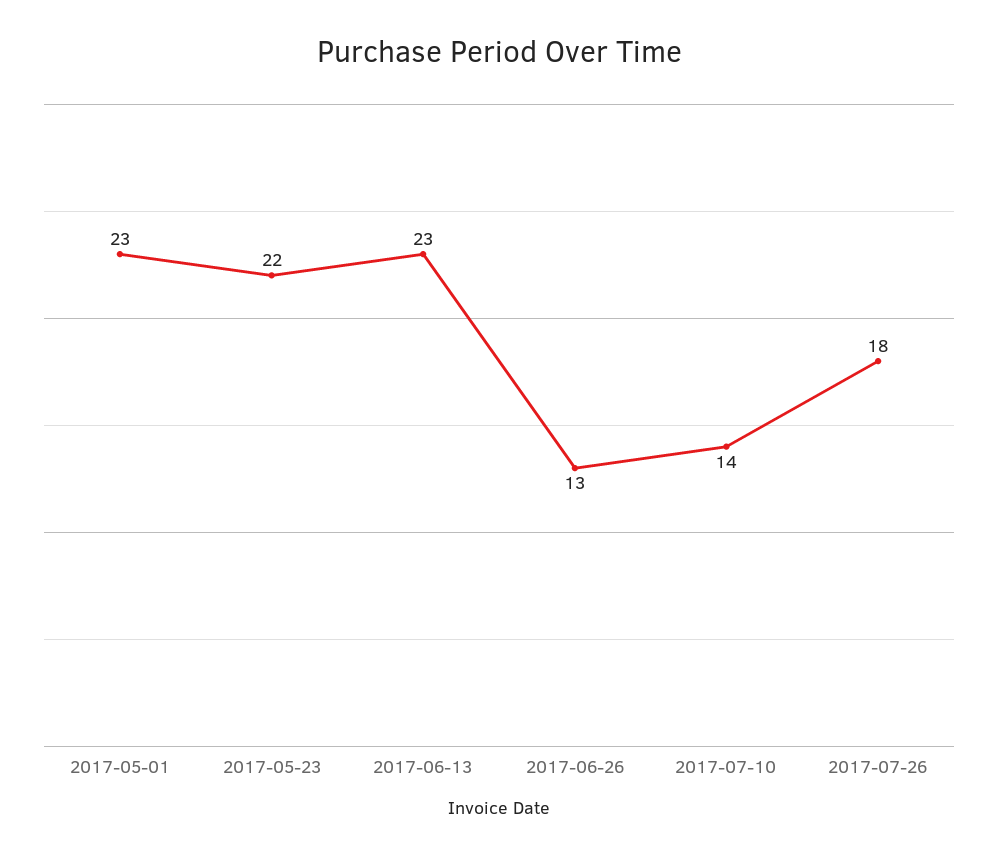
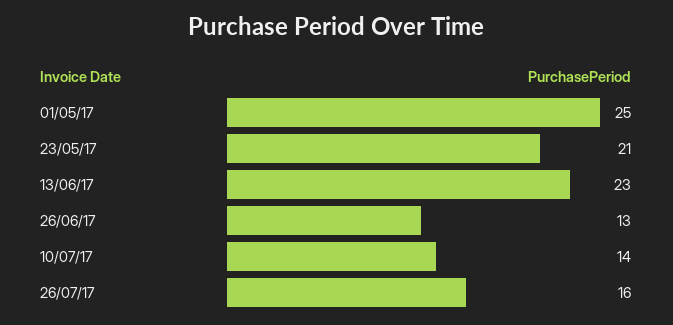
2017-05-01: 23 -> 25
2017-05-23: 22 -> 21
2017-07-26: 18 -> 16

